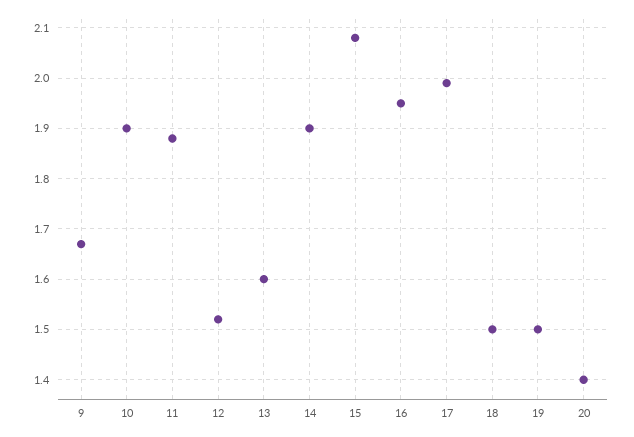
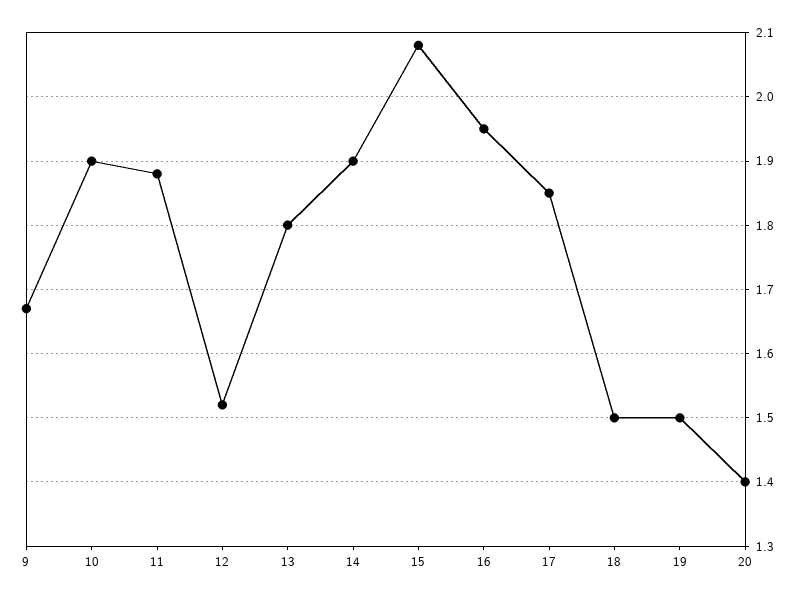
13: 1.6 -> 1.8
17: 2 -> 1.85

